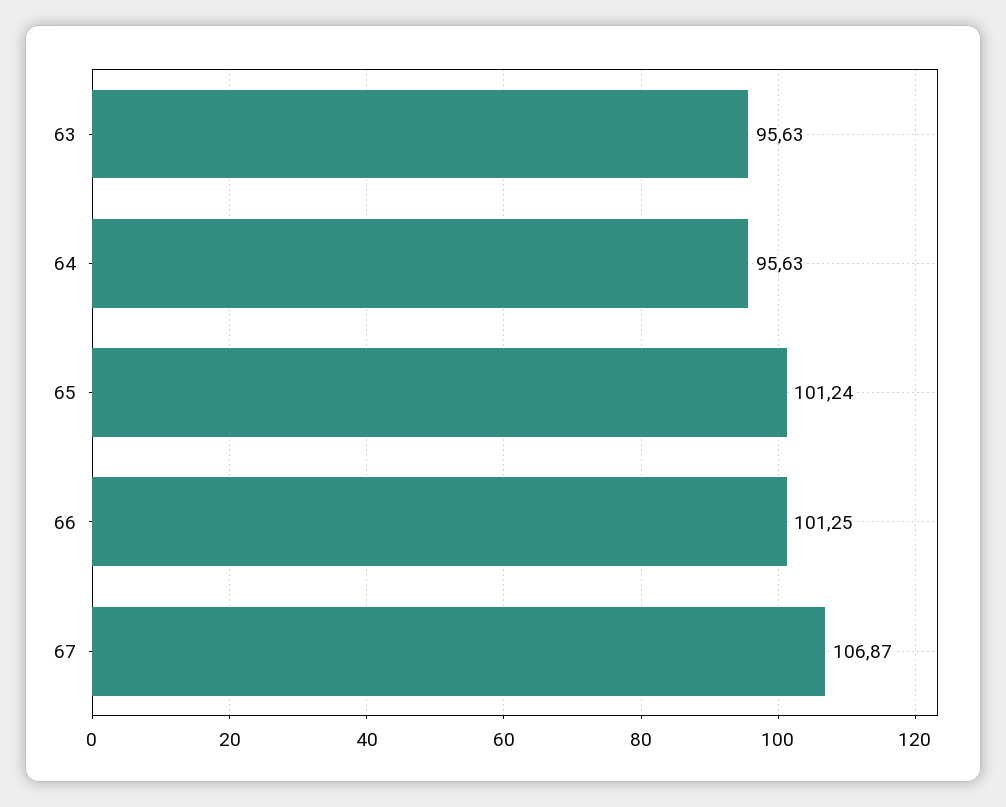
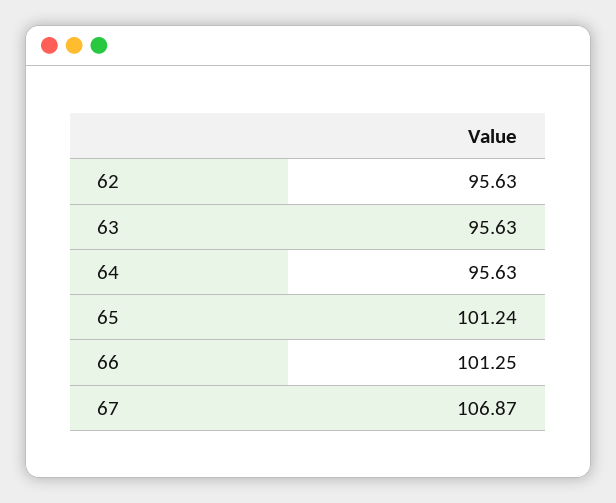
62: none -> 95.63

